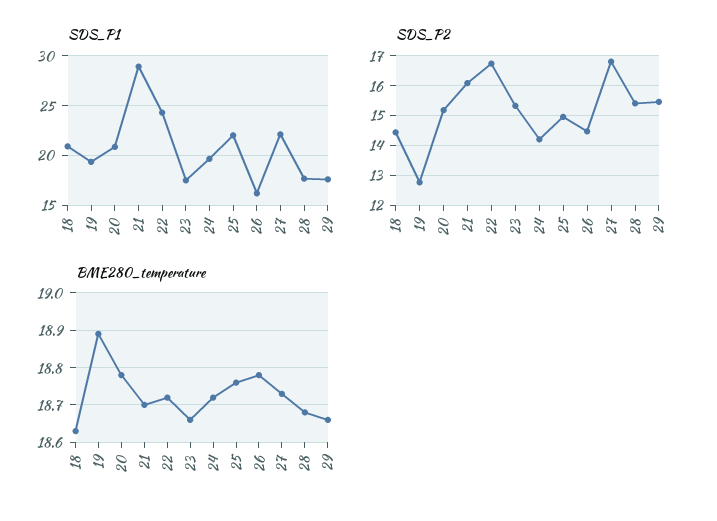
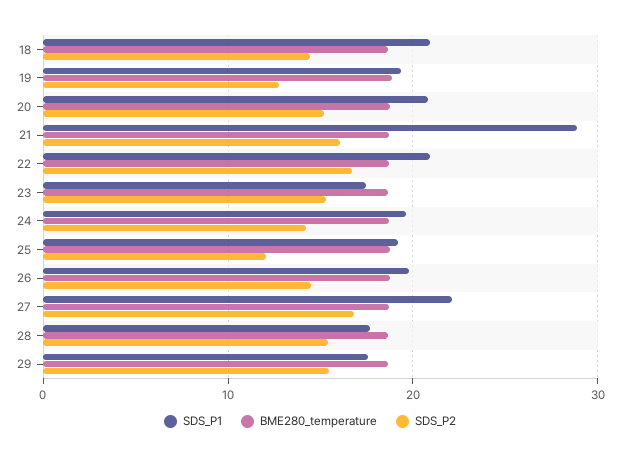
SDS_P1, 22: 24 -> 21
SDS_P1, 25: 22 -> 19
SDS_P1, 26: 16 -> 20
SDS_P2, 25: 15 -> 12

